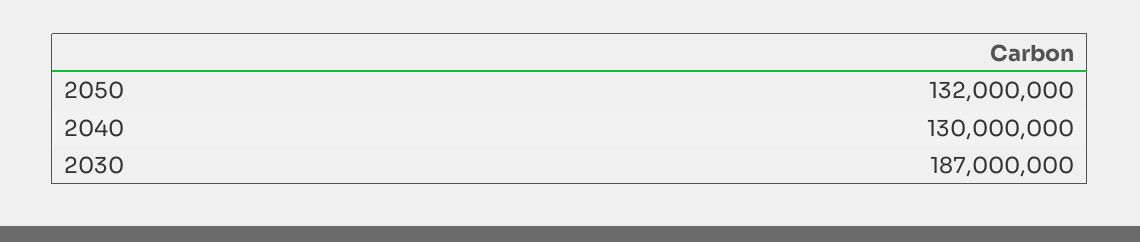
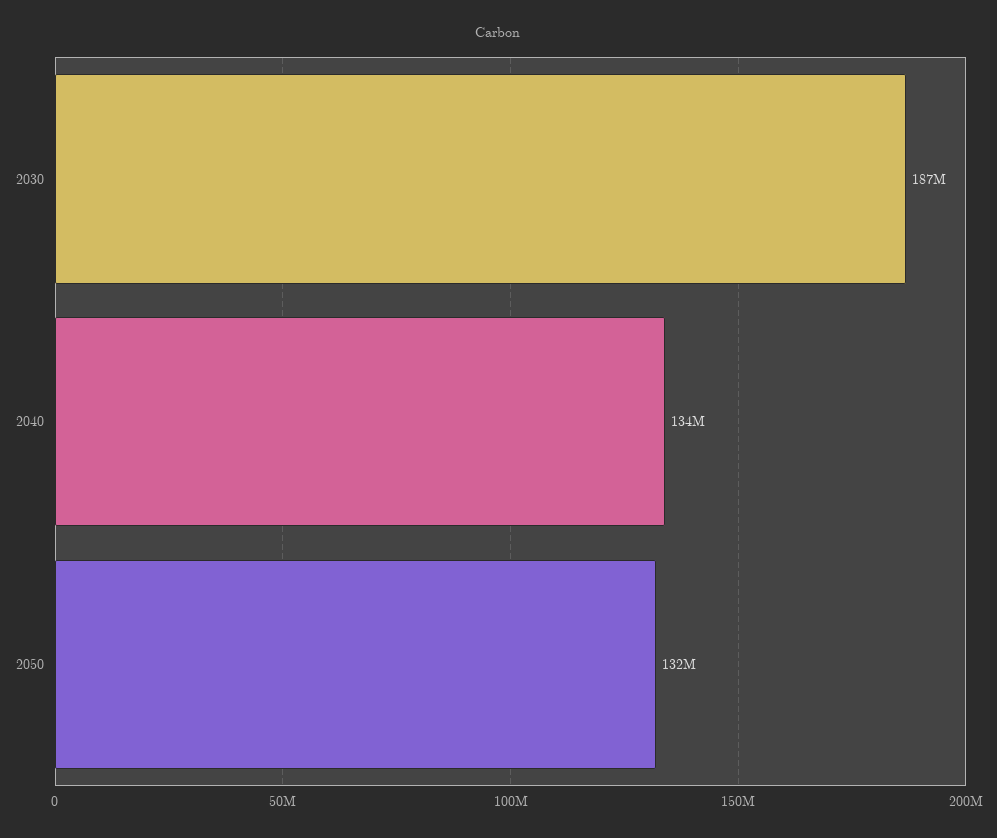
2040: 130000000 -> 134000000

